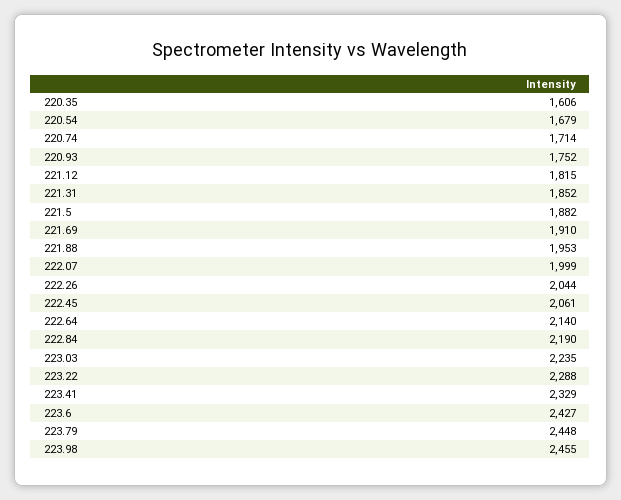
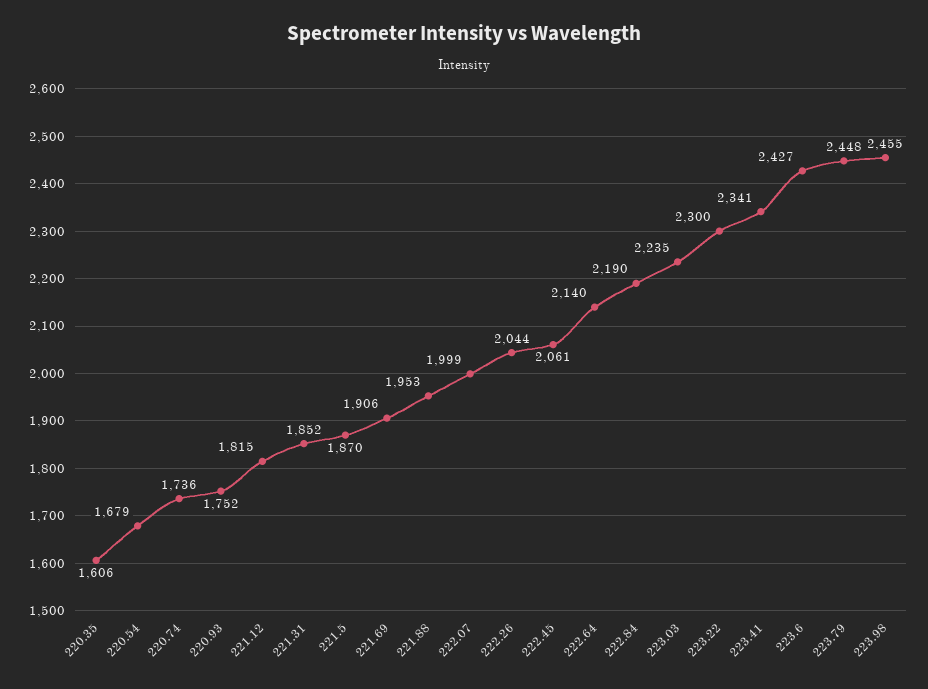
220.74: 1714 -> 1736
221.5: 1882 -> 1870
221.69: 1910 -> 1906
223.22: 2288 -> 2300
223.41: 2329 -> 2341

